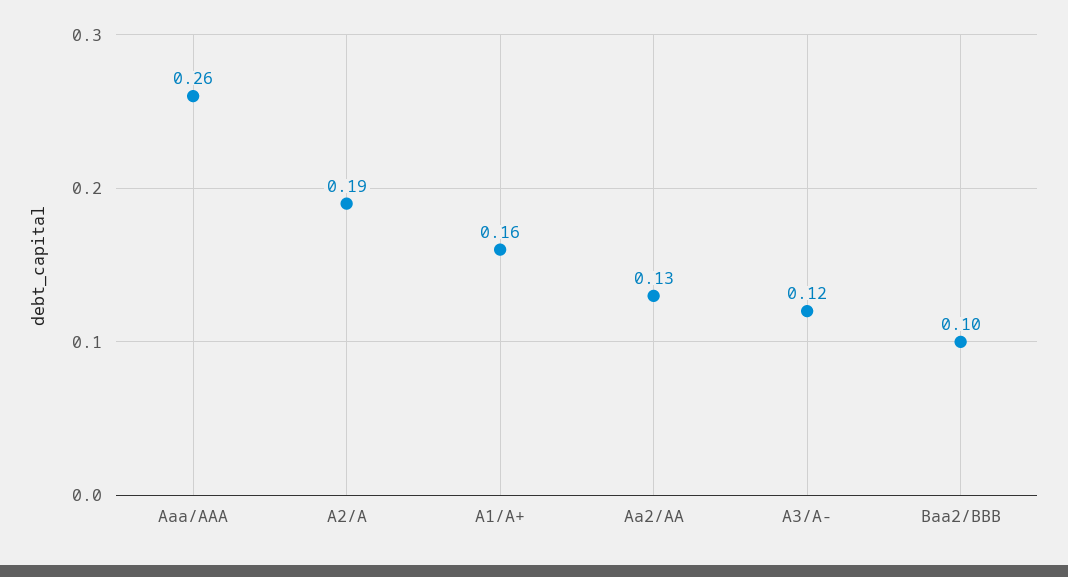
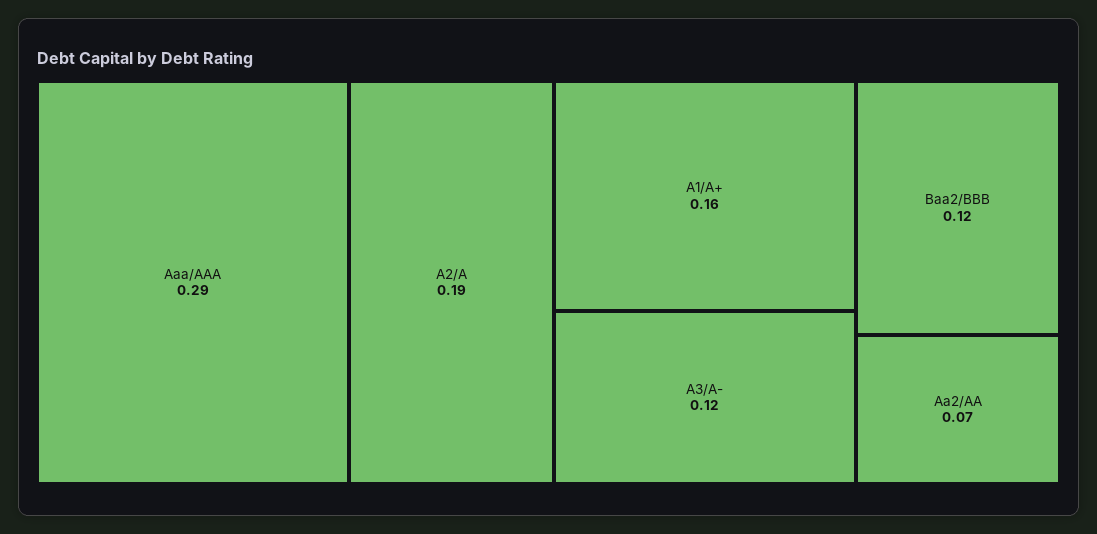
Aaa/AAA: 0.26 -> 0.29
Aa2/AA: 0.13 -> 0.07
Baa2/BBB: 0.1 -> 0.12

